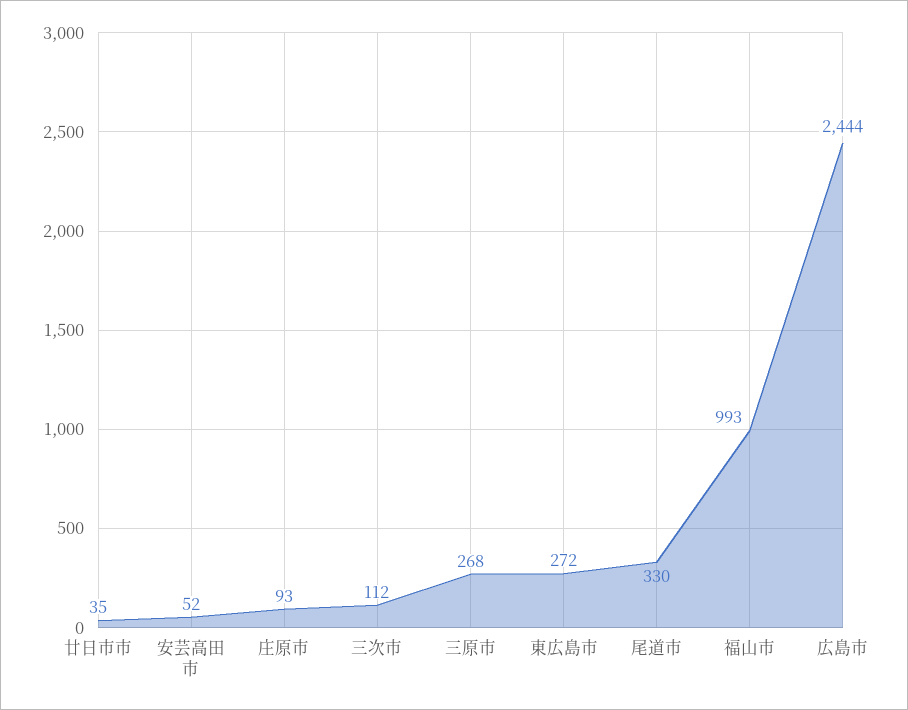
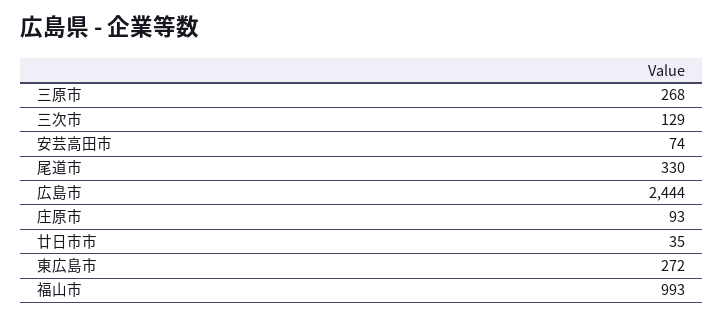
安芸高田市: 52 -> 74
三次市: 112 -> 129

